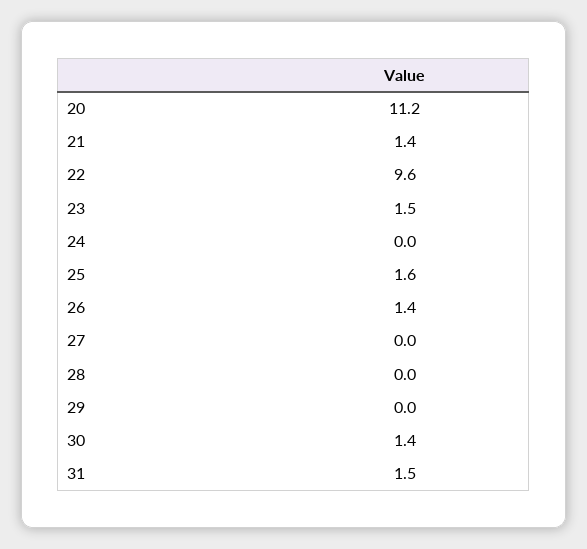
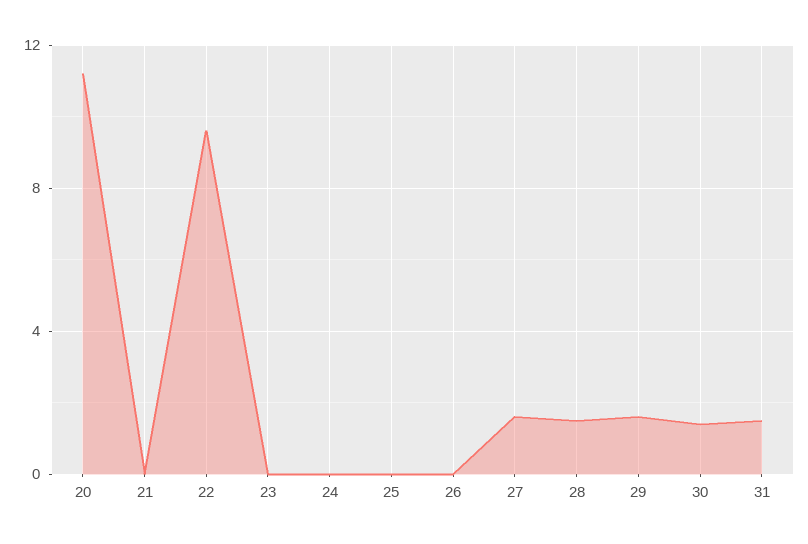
21: 1.4 -> 0
23: 1.5 -> 0
25: 1.6 -> 0
26: 1.4 -> 0
27: 0 -> 1.5
28: 0 -> 1.5
29: 0 -> 1.5

